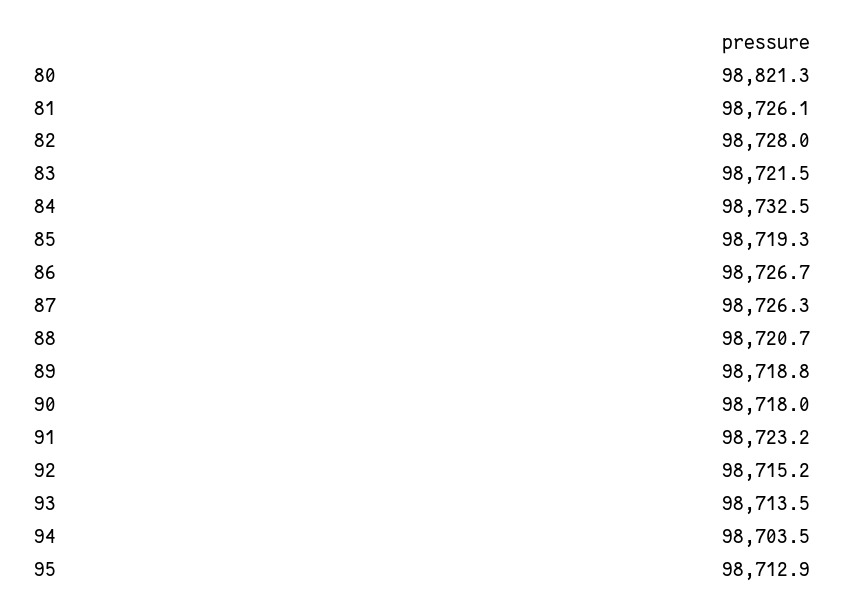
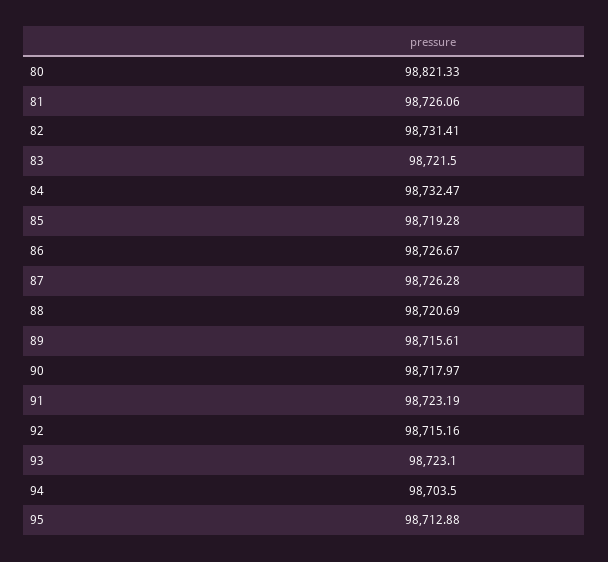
82: 98728 -> 98731.41
89: 98718.8 -> 98715.61
93: 98713.5 -> 98723.1

